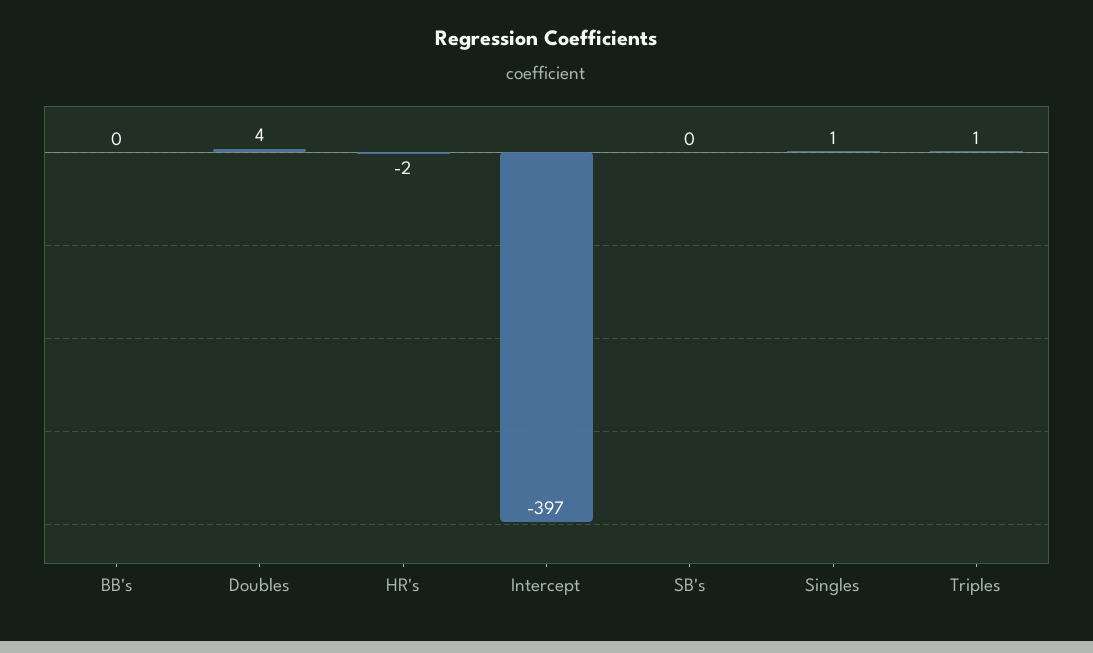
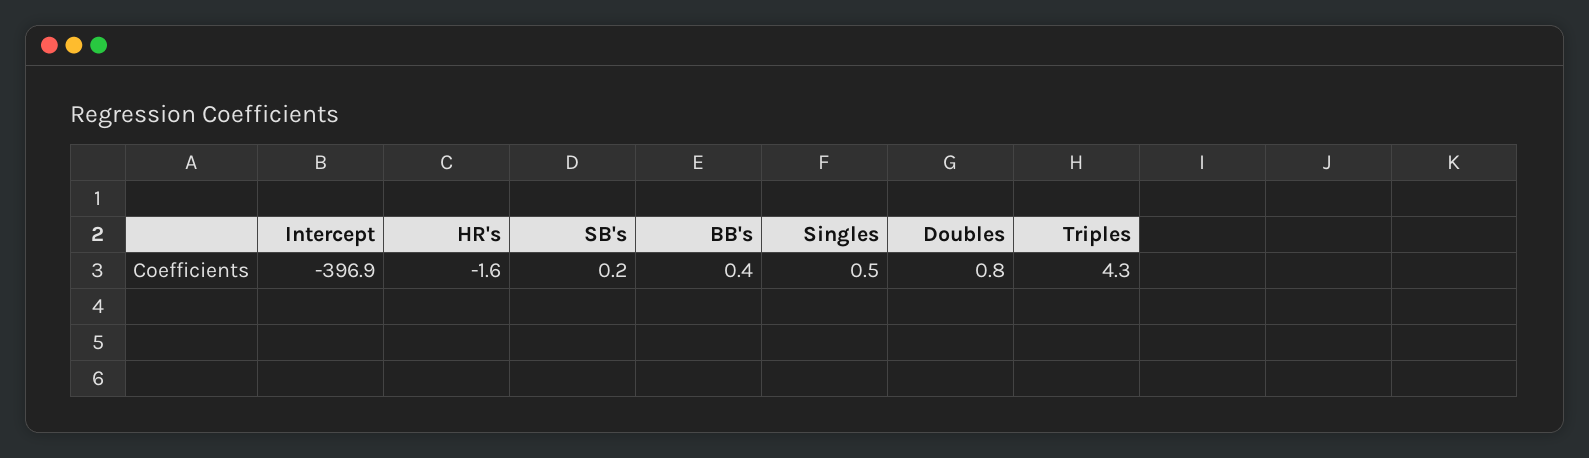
Doubles: 4 -> 0.8
Triples: 1 -> 4.3

